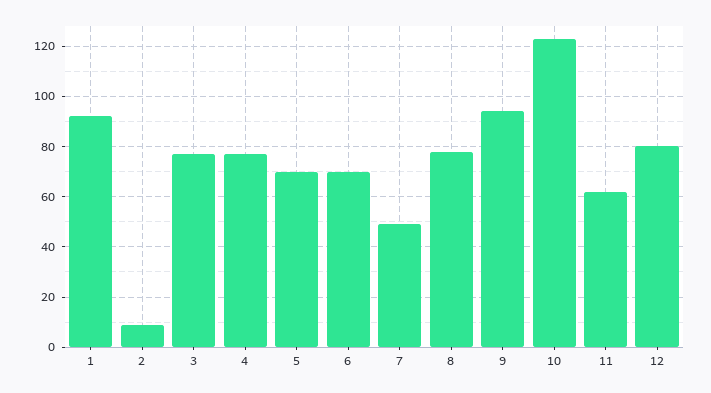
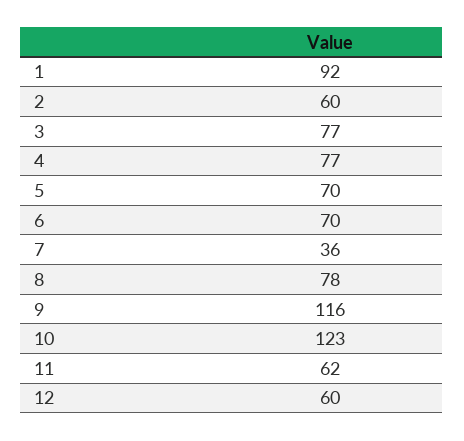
2: 10 -> 60
7: 50 -> 36
9: 95 -> 116
12: 80 -> 60

